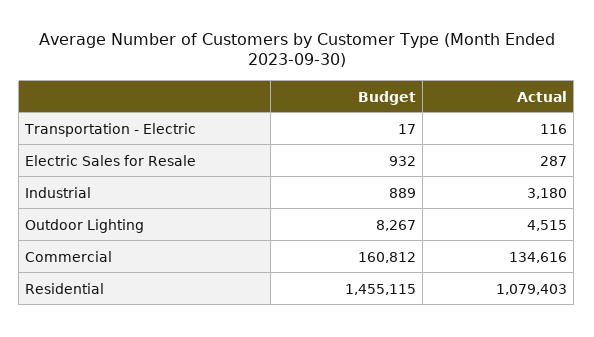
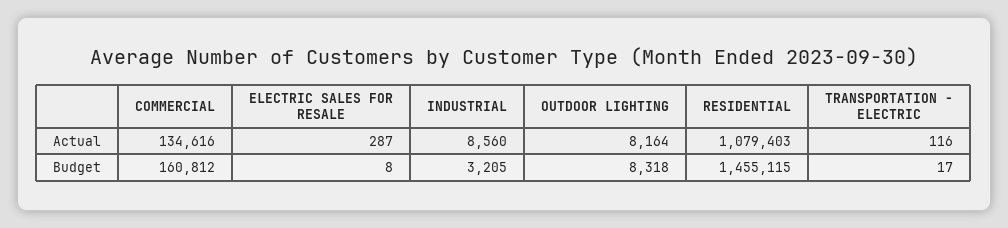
Budget, Electric Sales for Resale: 932 -> 8
Budget, Industrial: 889 -> 3205
Actual, Industrial: 3180 -> 8560
Budget, Outdoor Lighting: 8267 -> 8318
Actual, Outdoor Lighting: 4515 -> 8164

